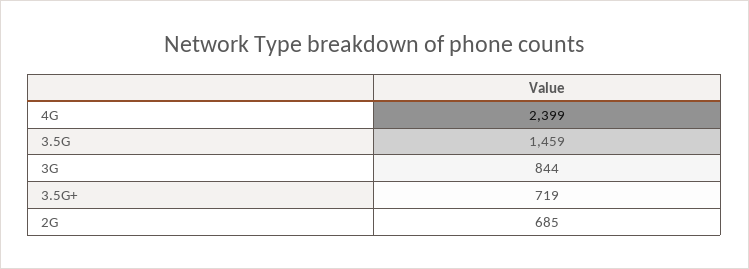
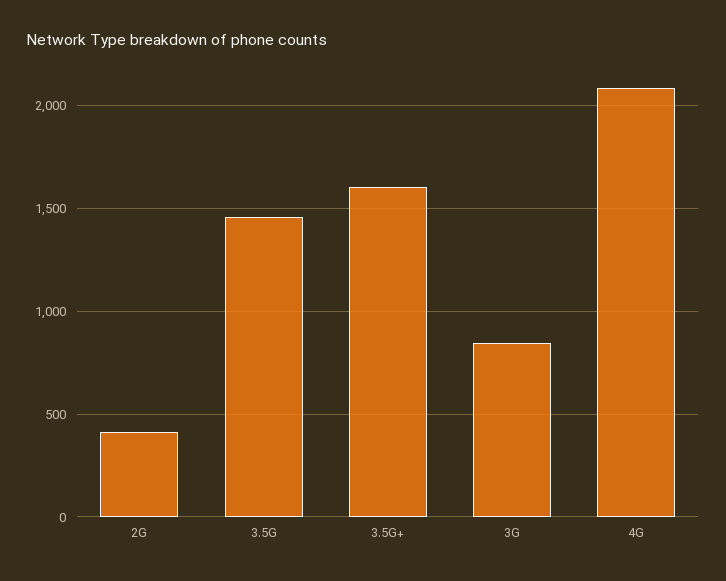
4G: 2399 -> 2100
3.5G+: 719 -> 1600
2G: 685 -> 400

